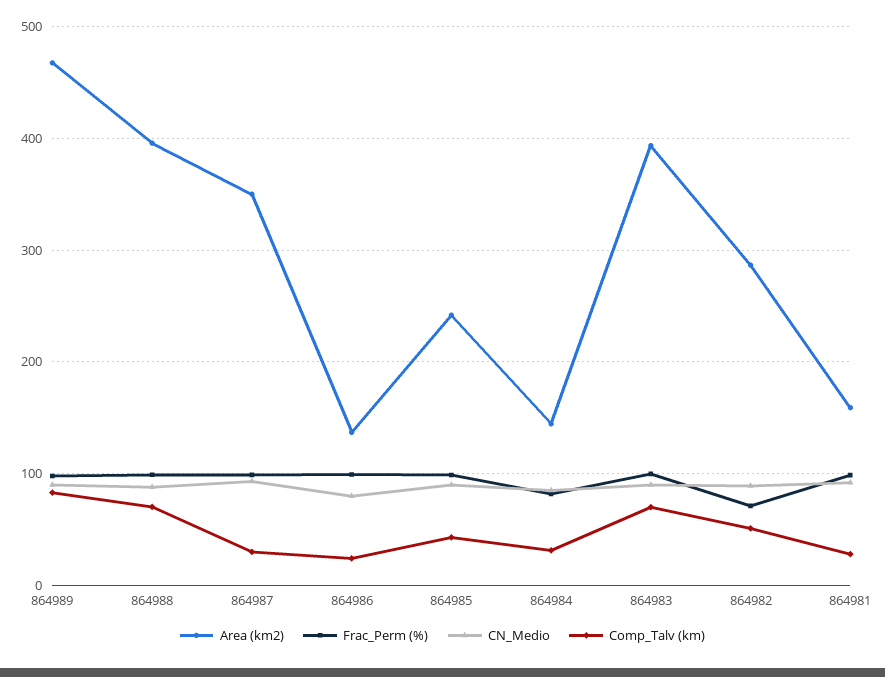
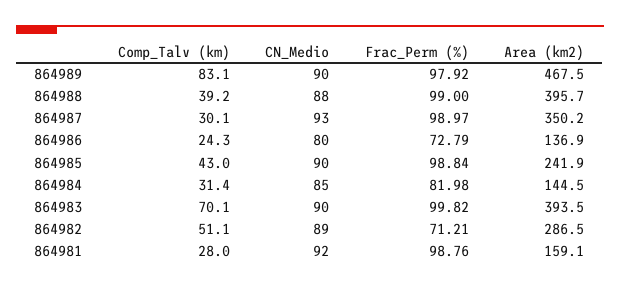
Comp_Talv (km), 864988: 70 -> 39.2
Frac_Perm (%), 864986: 100 -> 72.79

